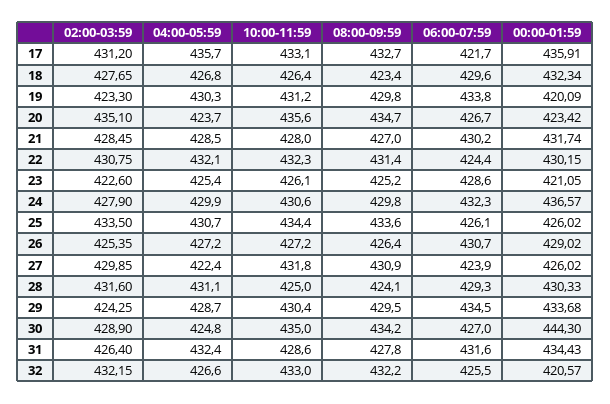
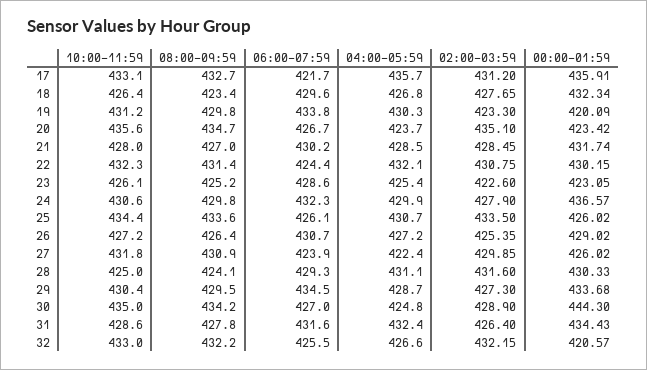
00:00-01:59, 23: 421.05 -> 423.05
02:00-03:59, 29: 424.25 -> 427.3

